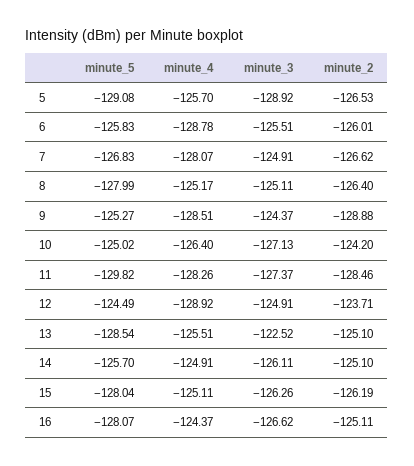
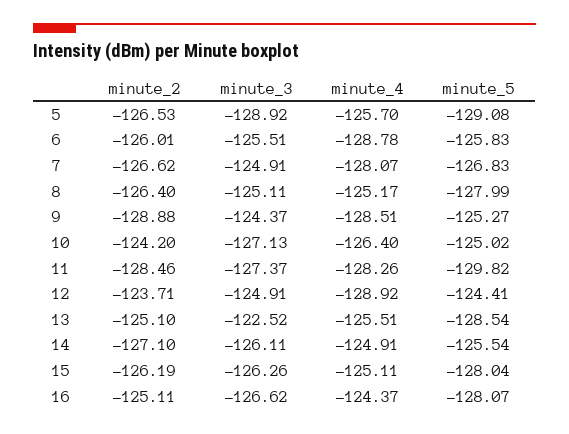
minute_5, 12: -124.49 -> -124.41
minute_5, 14: -125.7 -> -125.54
minute_2, 14: -125.1 -> -127.1

